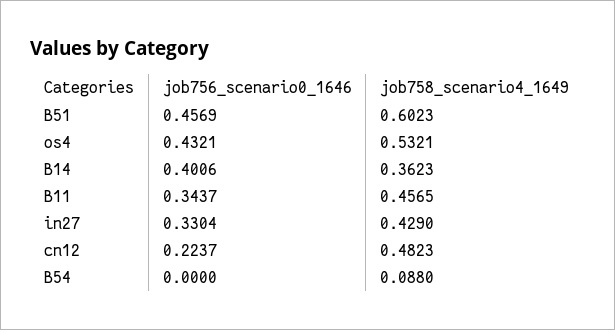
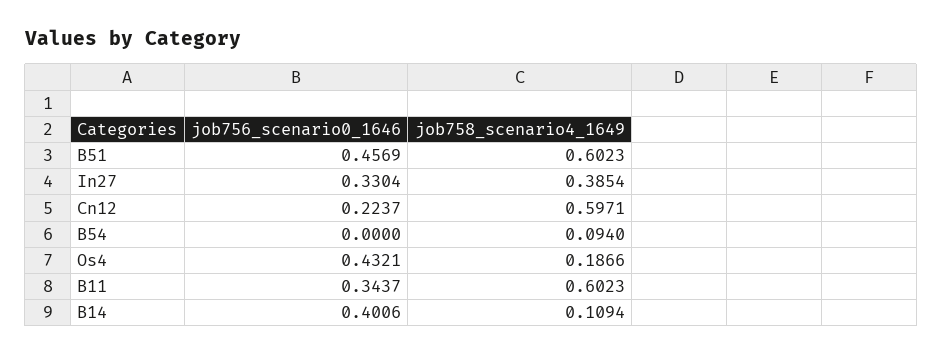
job758_scenario4_1649, os4: 0.5321 -> 0.1866
job758_scenario4_1649, B14: 0.3623 -> 0.1094
job758_scenario4_1649, B11: 0.4565 -> 0.6023
job758_scenario4_1649, in27: 0.429 -> 0.3854
job758_scenario4_1649, cn12: 0.4823 -> 0.5971
job758_scenario4_1649, B54: 0.088 -> 0.094

